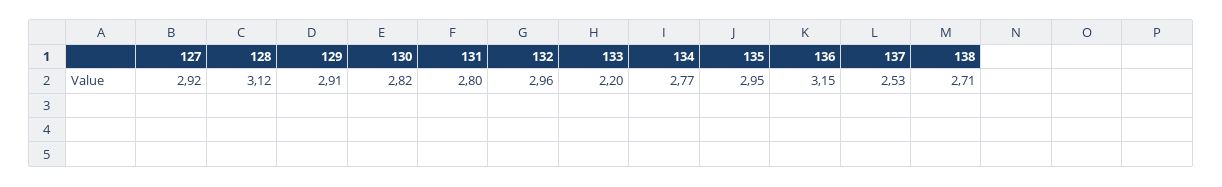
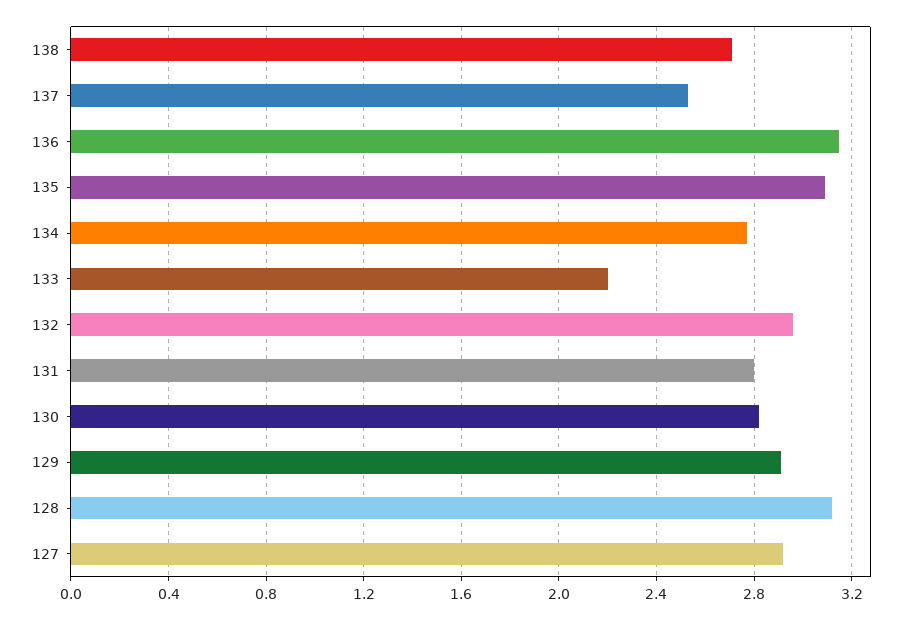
135: 2.95 -> 3.1

